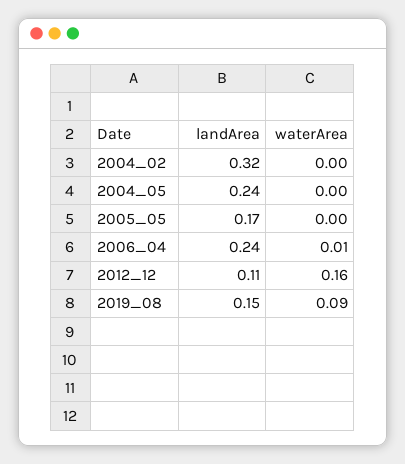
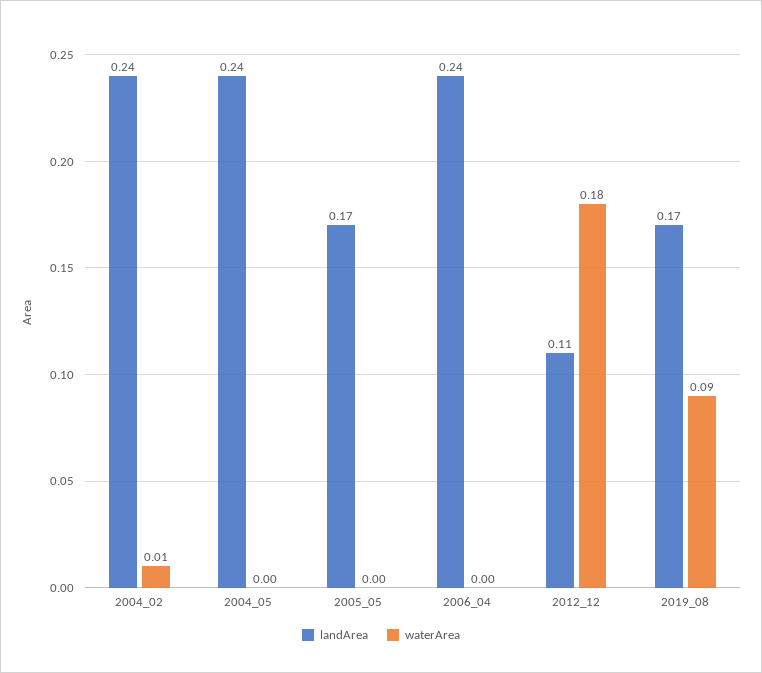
landArea, 2004_02: 0.32 -> 0.24
waterArea, 2004_02: 0 -> 0.01
waterArea, 2006_04: 0.01 -> 0
waterArea, 2012_12: 0.16 -> 0.18
landArea, 2019_08: 0.15 -> 0.17

